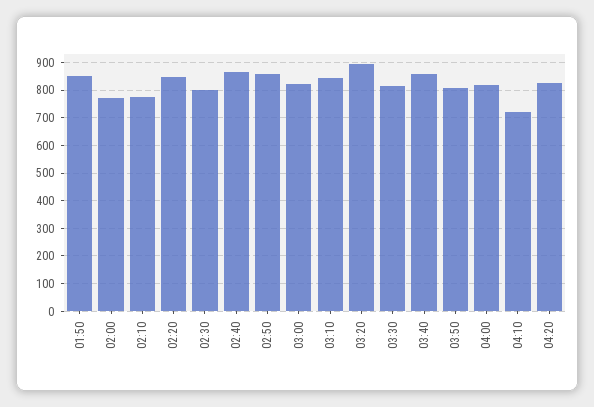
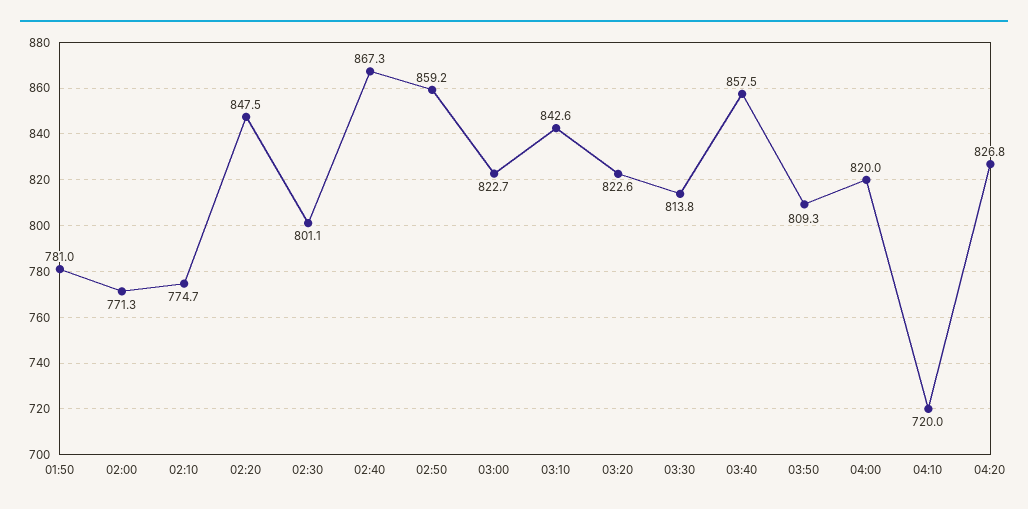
01:50: 850 -> 781
03:20: 900 -> 822.6

